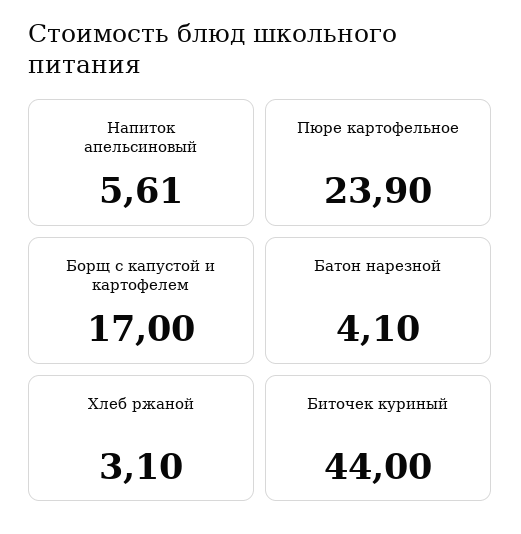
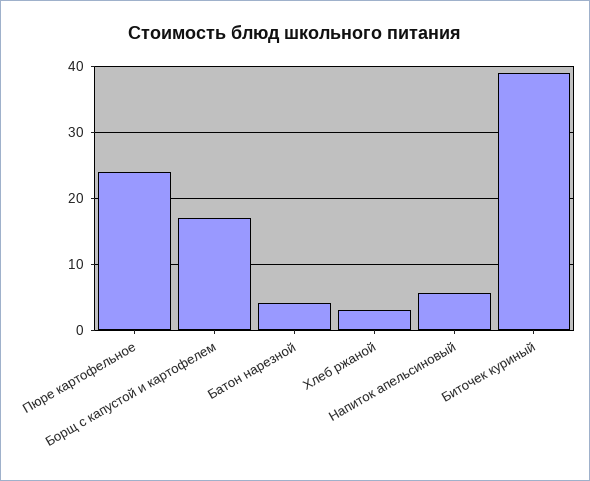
Биточек куриный: 44 -> 39

